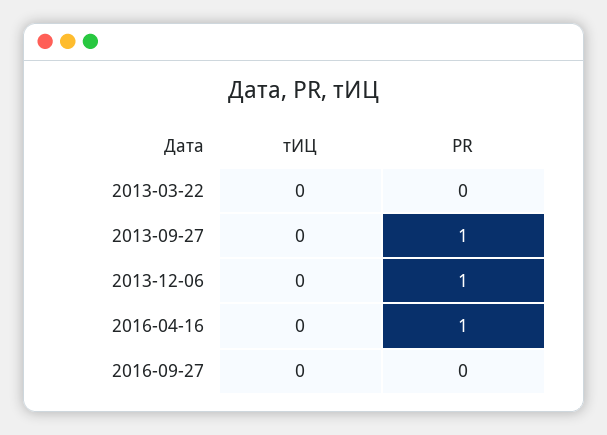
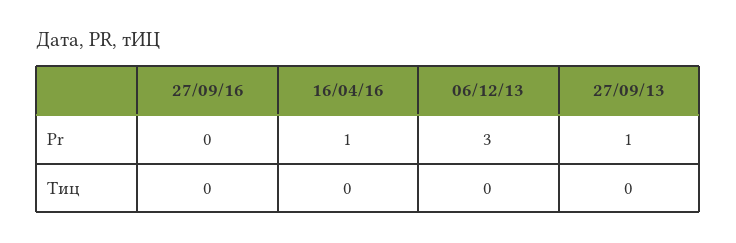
тИЦ, 2013-03-22: 0 -> none
PR, 2013-03-22: 0 -> none
PR, 2013-12-06: 1 -> 3

